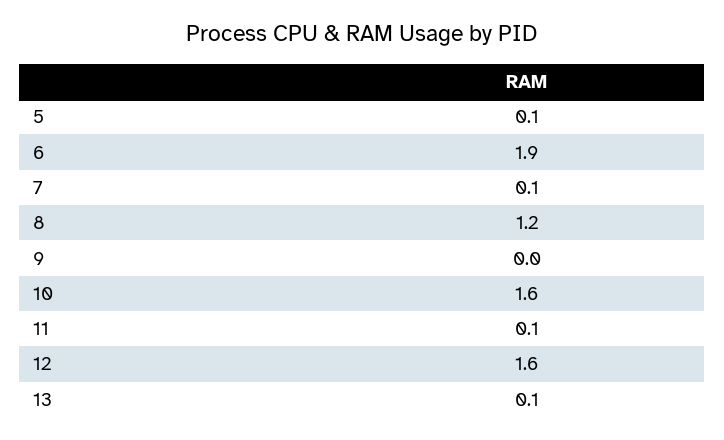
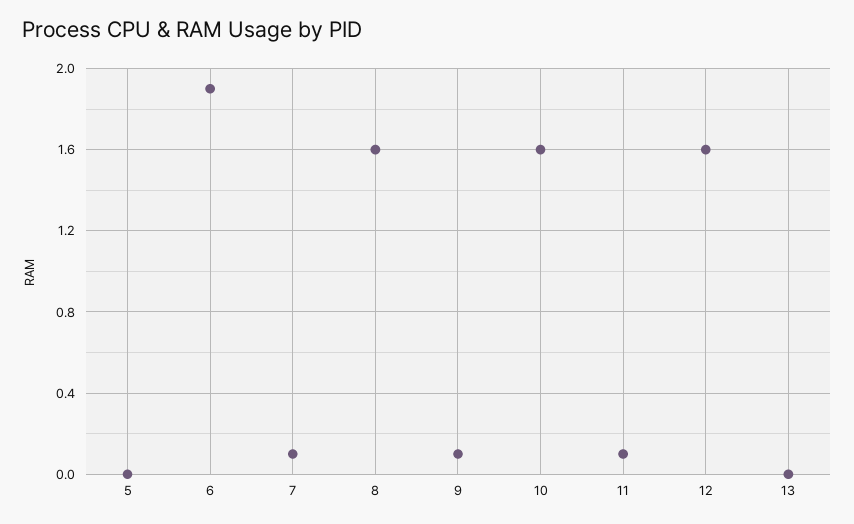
5: 0.1 -> 0
8: 1.2 -> 1.6
9: 0 -> 0.1
13: 0.1 -> 0

